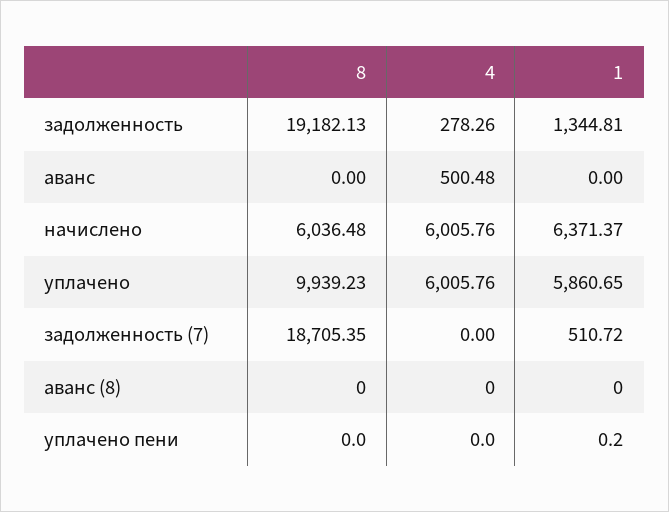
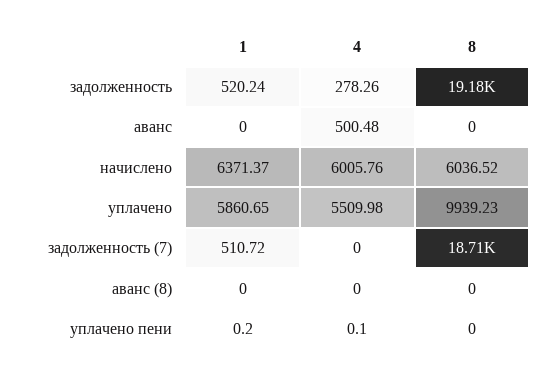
1, задолженность: 1344.81 -> 520.24
8, начислено: 6036.48 -> 6036.52
4, уплачено: 6005.76 -> 5509.98
4, уплачено пени: 0 -> 0.1

